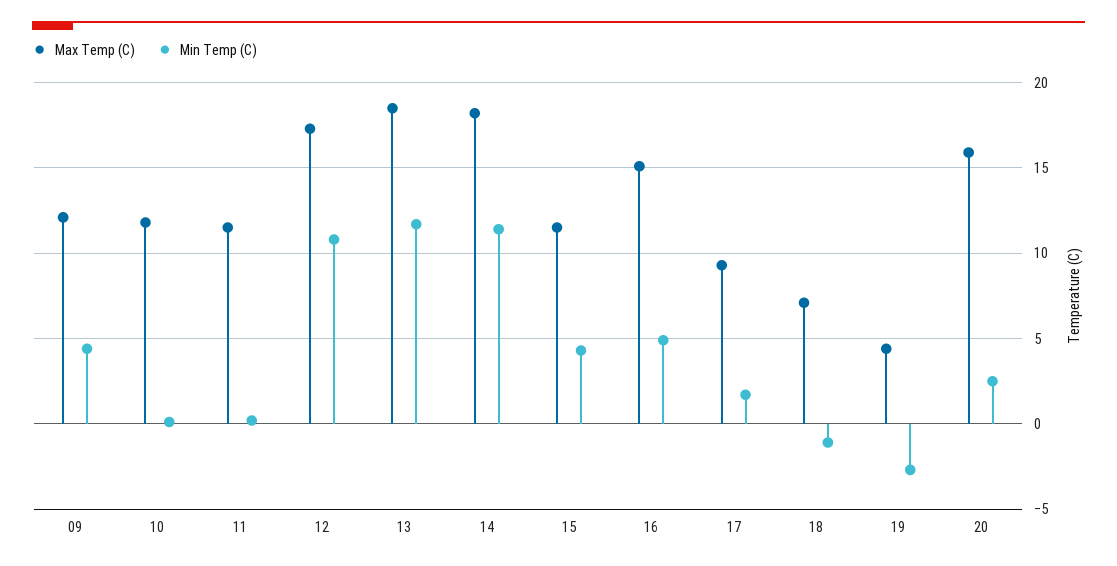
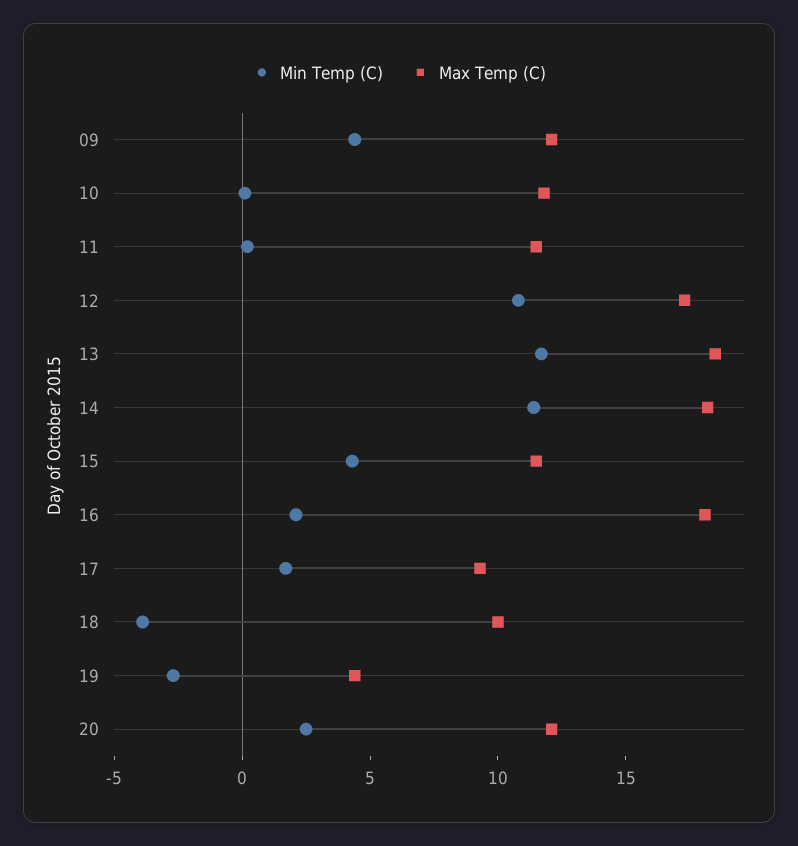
Max Temp (C), 16: 15 -> 18
Min Temp (C), 16: 5 -> 2
Max Temp (C), 18: 7 -> 10
Min Temp (C), 18: -1 -> -4
Max Temp (C), 20: 16 -> 12

